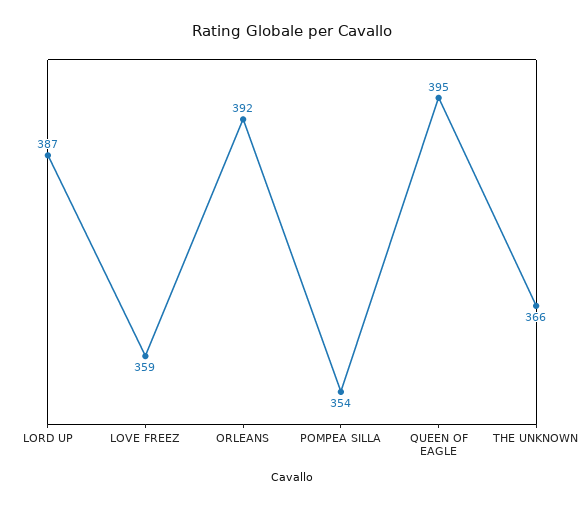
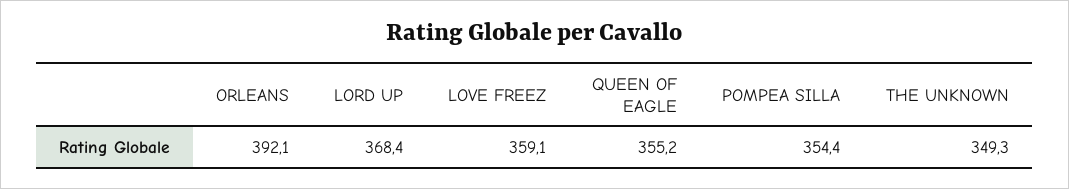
LORD UP: 387 -> 368.4
QUEEN OF EAGLE: 395 -> 355.2
THE UNKNOWN: 366 -> 349.3

